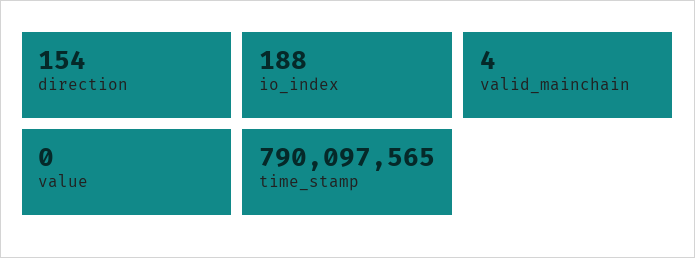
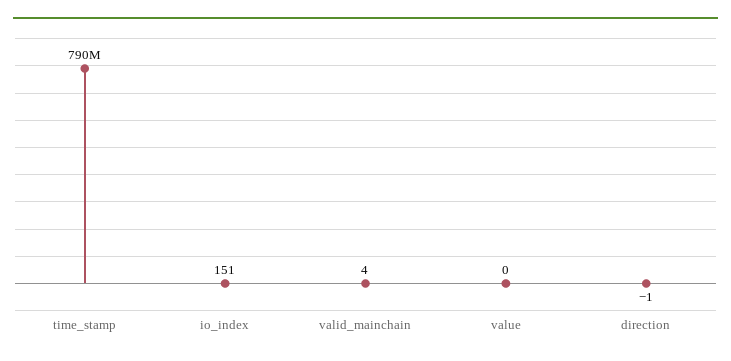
direction: 154 -> -1
io_index: 188 -> 151

